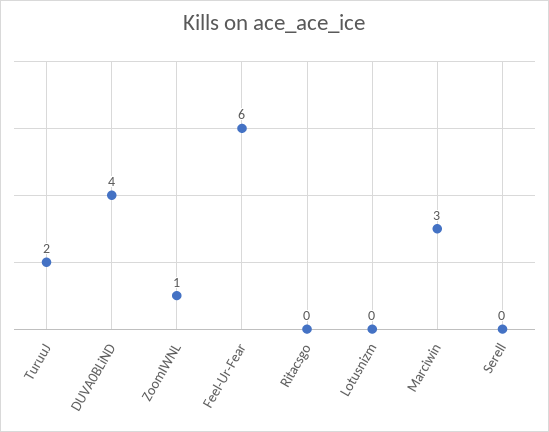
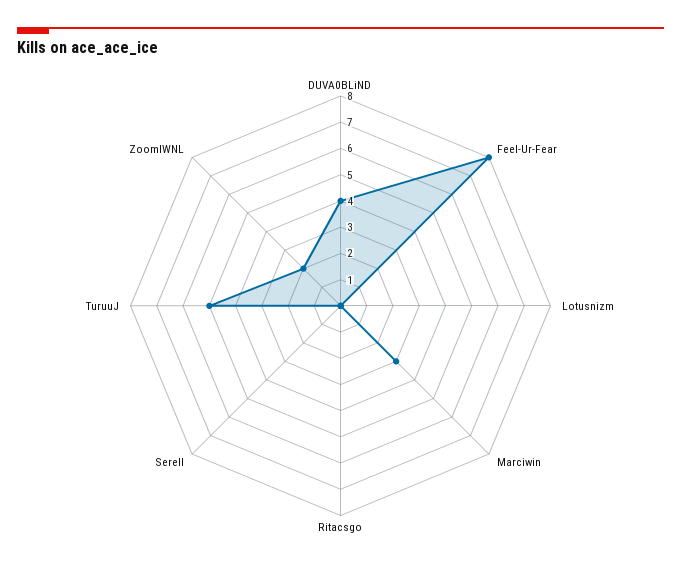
TuruuJ: 2 -> 5
ZoomIWNL: 1 -> 2
Feel-Ur-Fear: 6 -> 8

